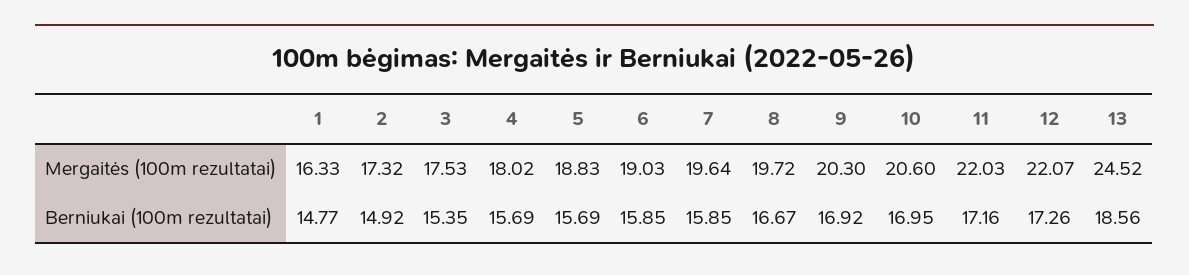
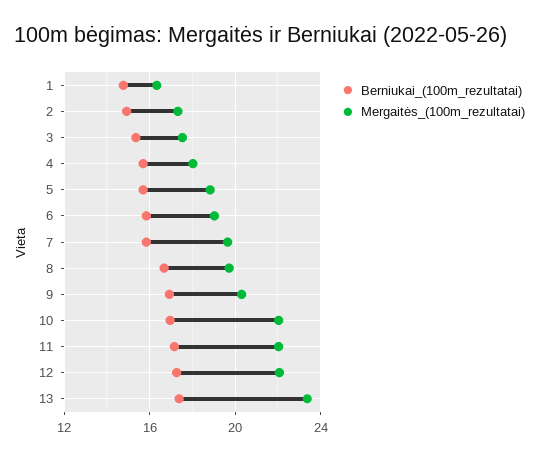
Mergaitės (100m rezultatai), 10: 20.6 -> 22
Mergaitės (100m rezultatai), 13: 24.52 -> 23.5
Berniukai (100m rezultatai), 13: 18.56 -> 17.5

